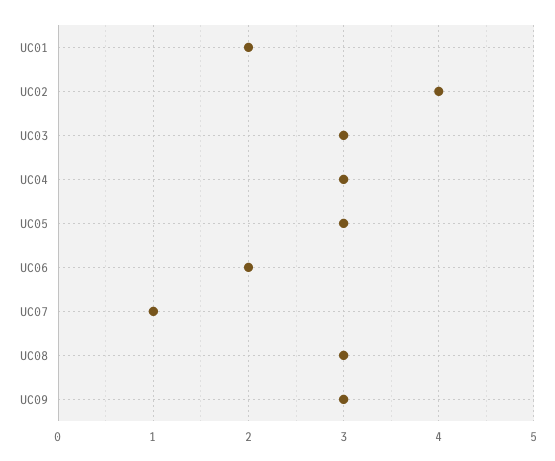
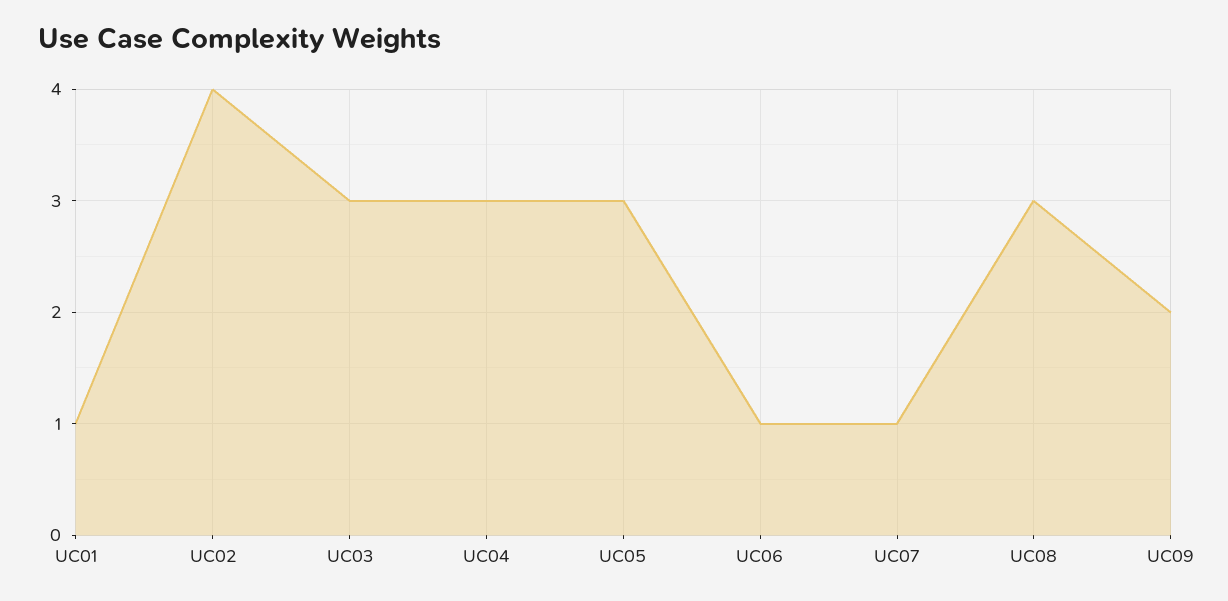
UC01: 2 -> 1
UC06: 2 -> 1
UC09: 3 -> 2

